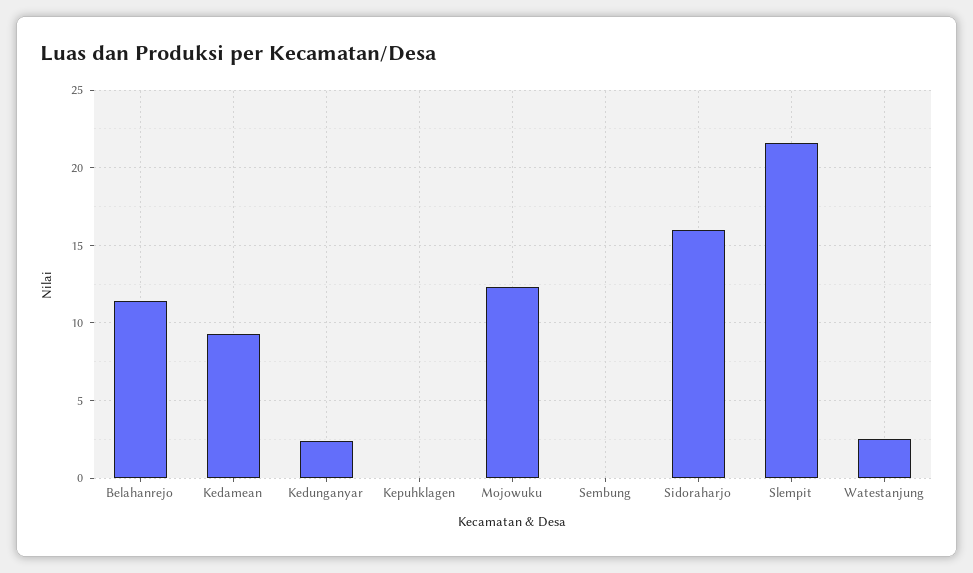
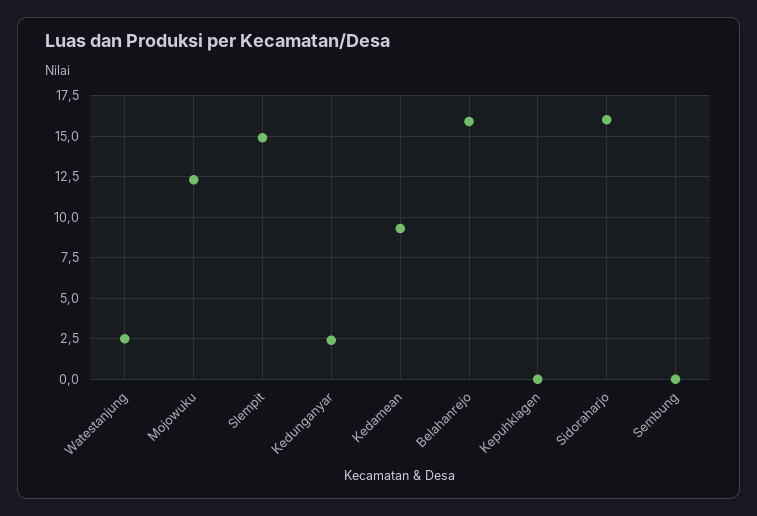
Belahanrejo: 11.5 -> 16
Slempit: 21.5 -> 15

